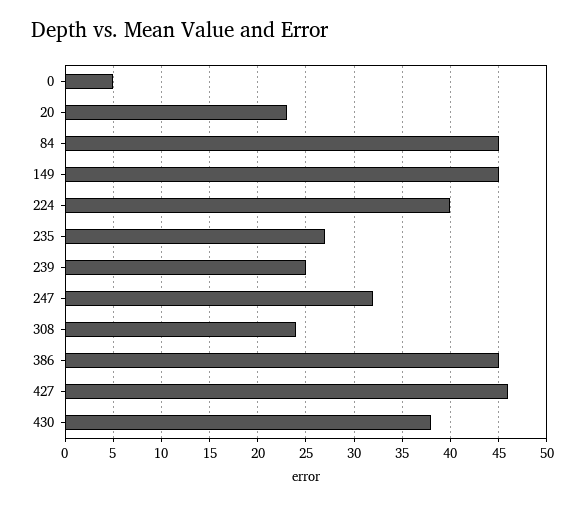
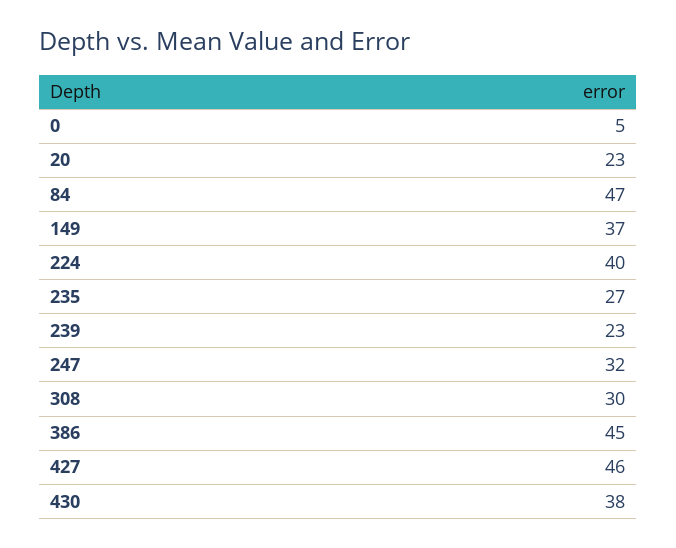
84: 45 -> 47
149: 45 -> 37
239: 25 -> 23
308: 24 -> 30

